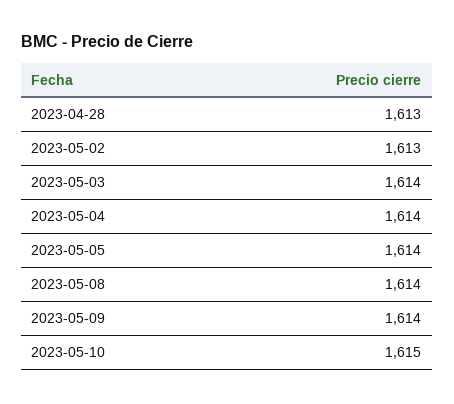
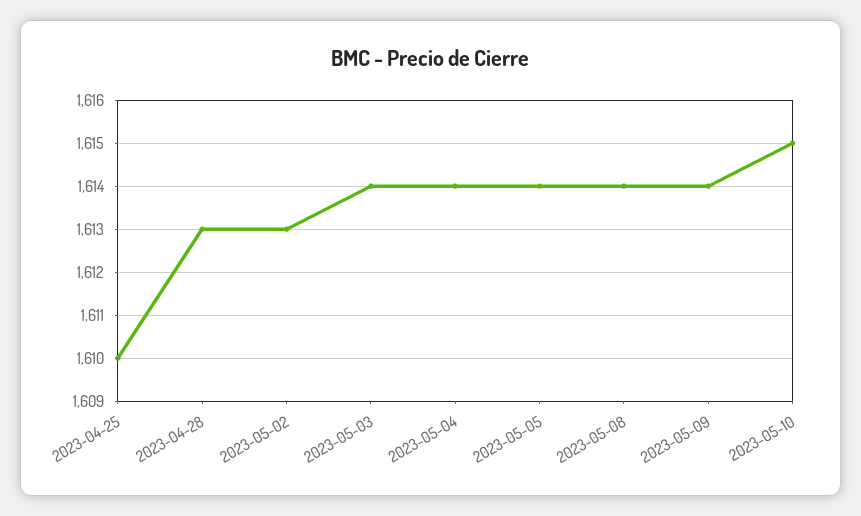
2023-04-25: none -> 1610

